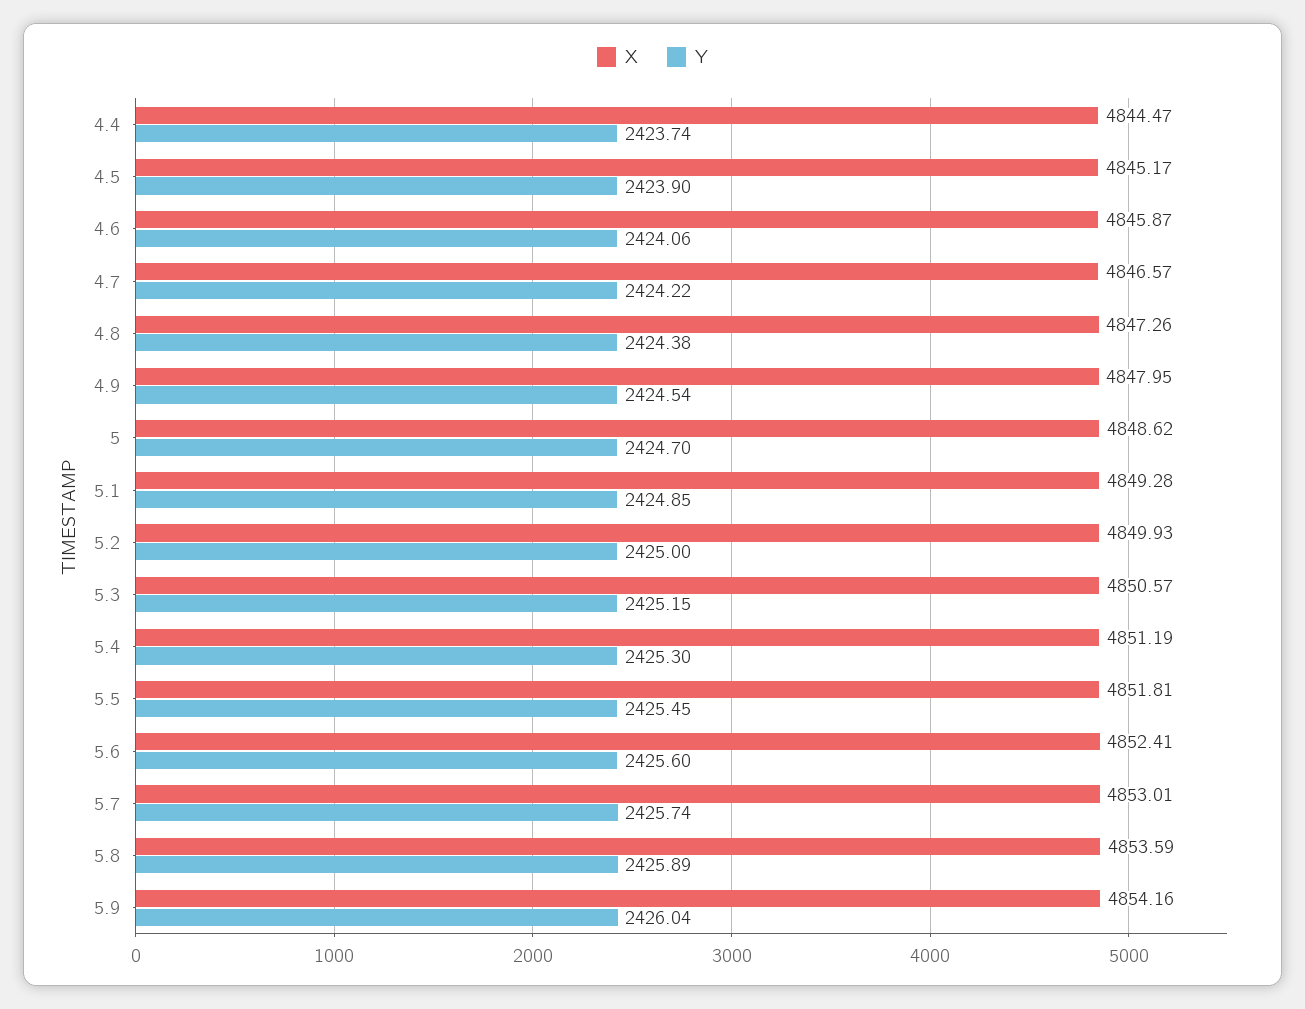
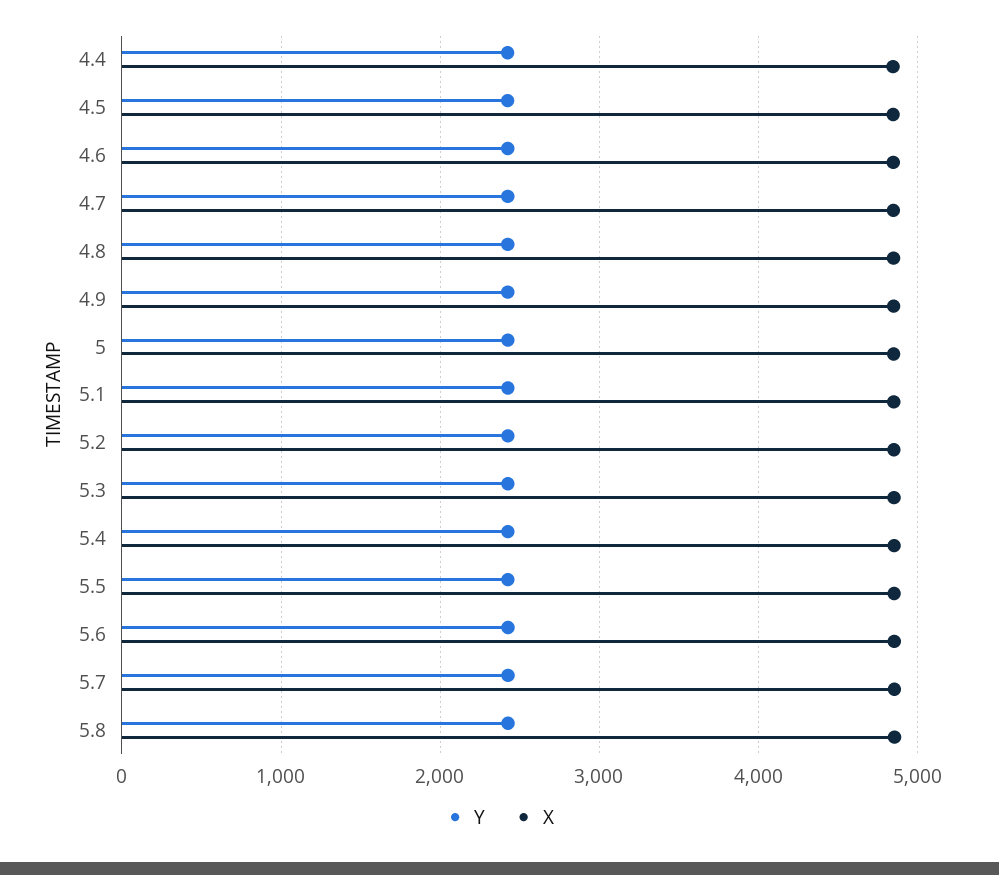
X, 5.9: 4854.16 -> none
Y, 5.9: 2426.04 -> none

